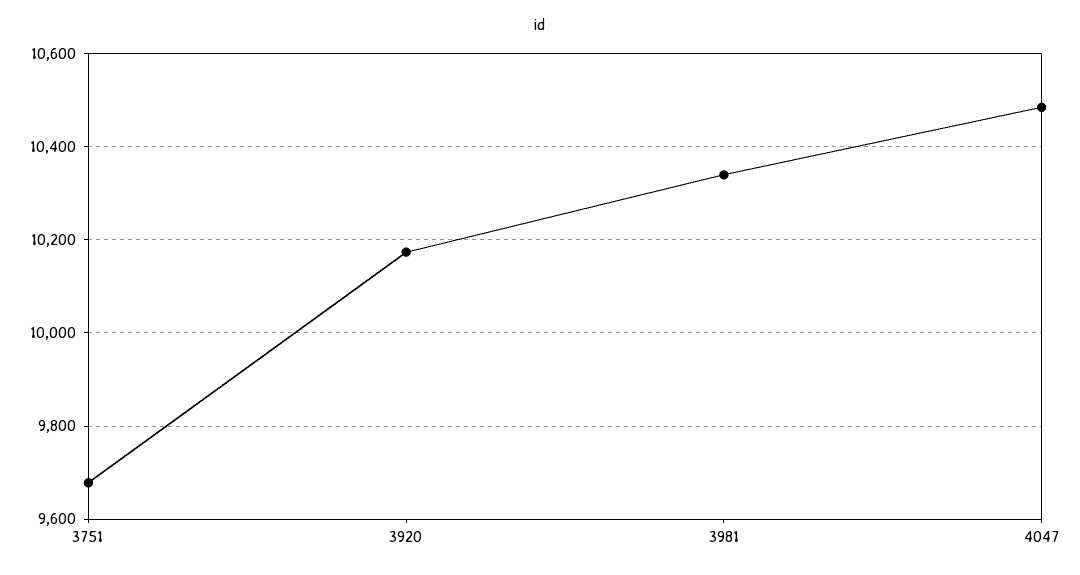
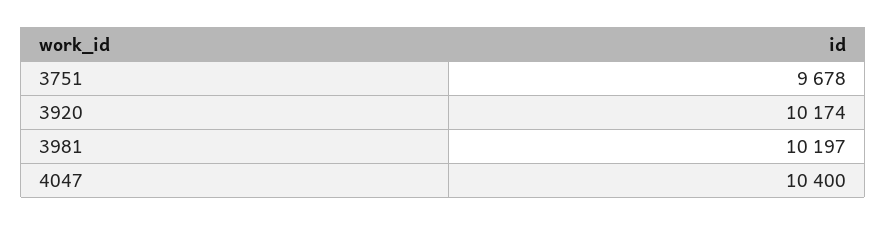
3981: 10340 -> 10197
4047: 10480 -> 10400

